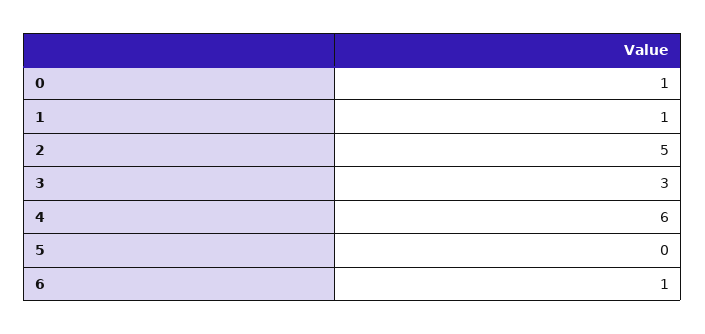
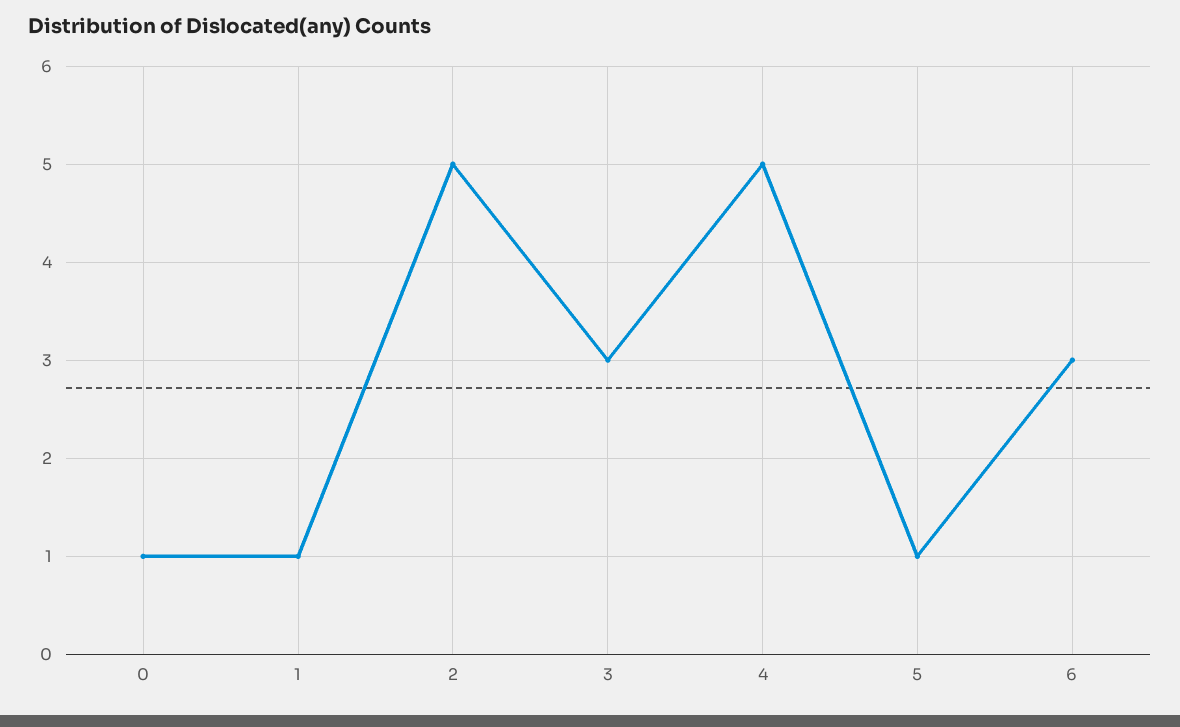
4: 6 -> 5
5: 0 -> 1
6: 1 -> 3

